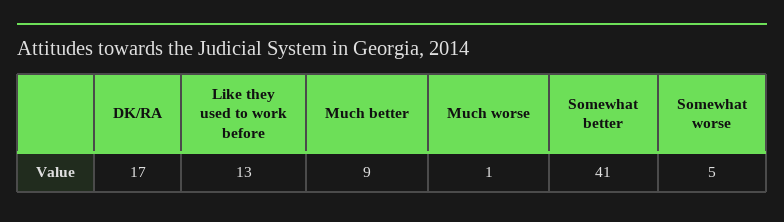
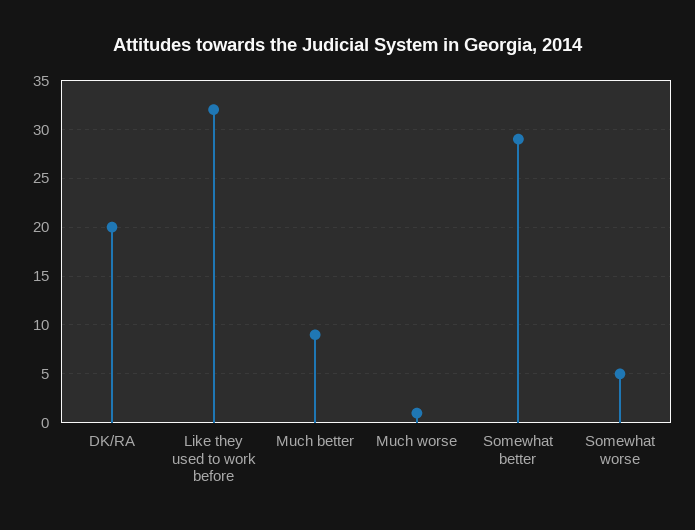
DK/RA: 17 -> 20
Like they used to work before: 13 -> 32
Somewhat better: 41 -> 29

